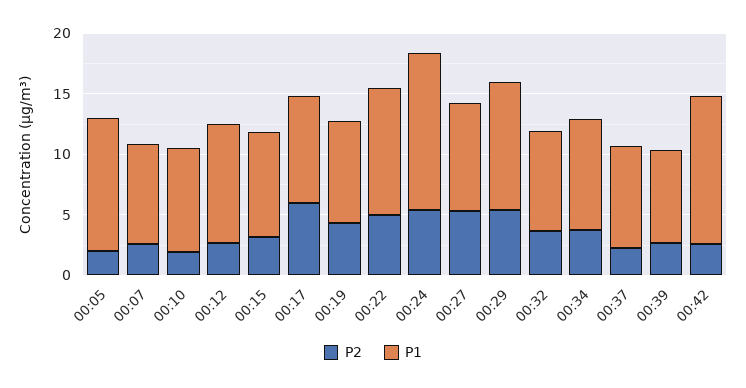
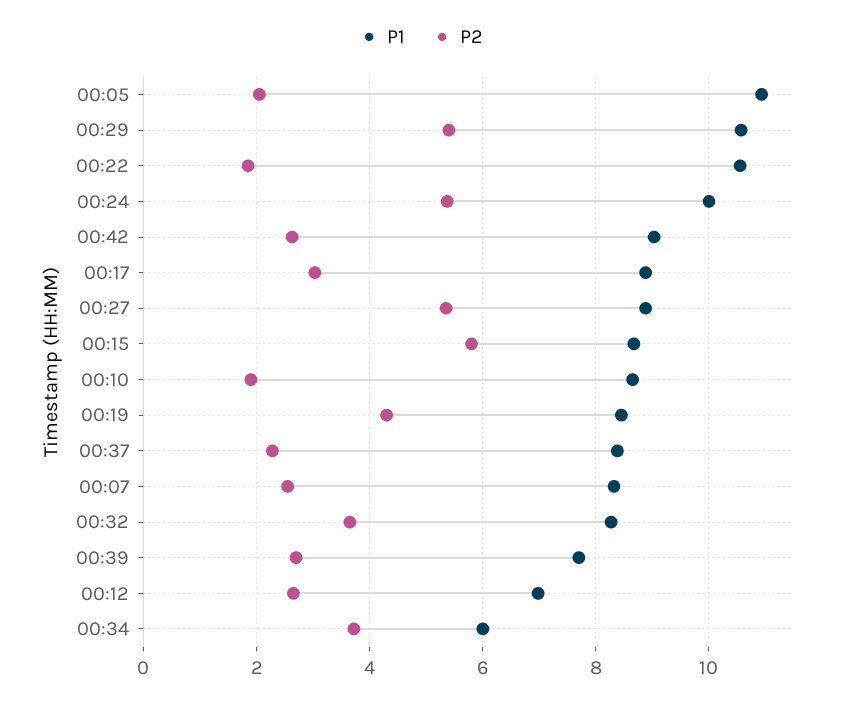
P1, 00:12: 10 -> 7
P2, 00:15: 3 -> 5.8
P2, 00:17: 6 -> 3
P2, 00:22: 5 -> 1.8
P1, 00:24: 13 -> 10
P1, 00:34: 9 -> 6
P1, 00:42: 12 -> 9

